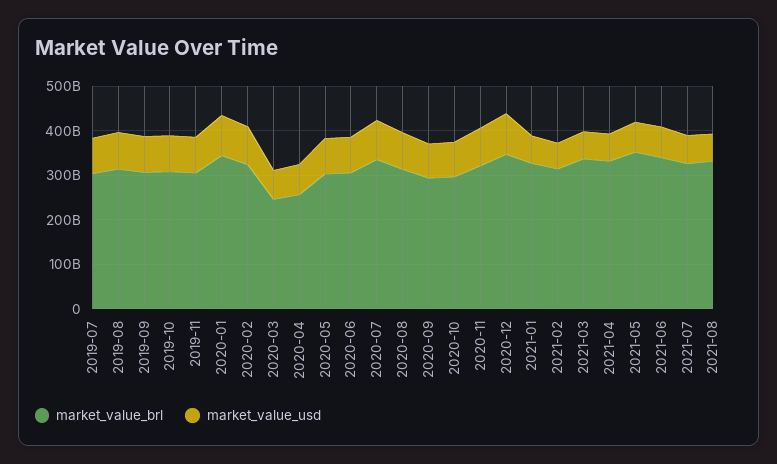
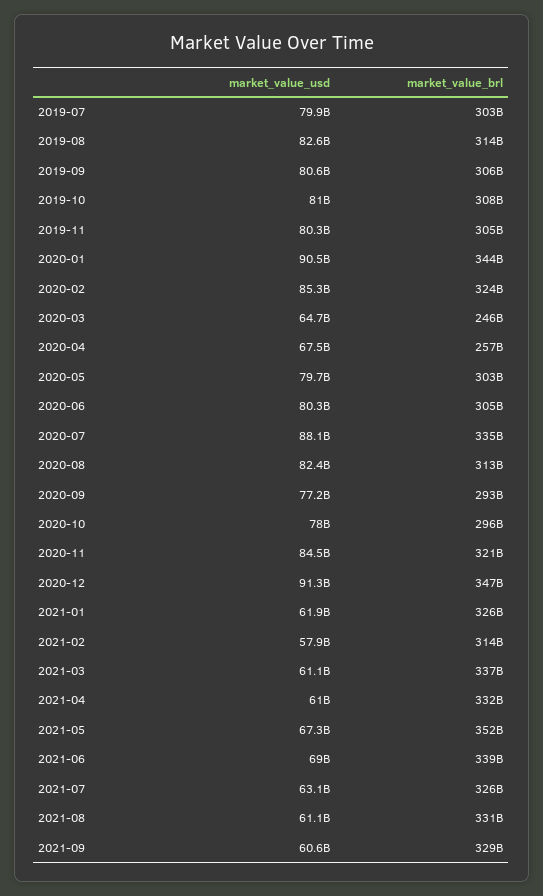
market_value_usd, 2021-09: none -> 60600000000
market_value_brl, 2021-09: none -> 329000000000

